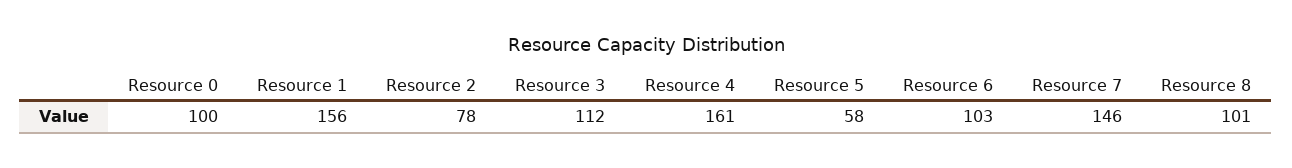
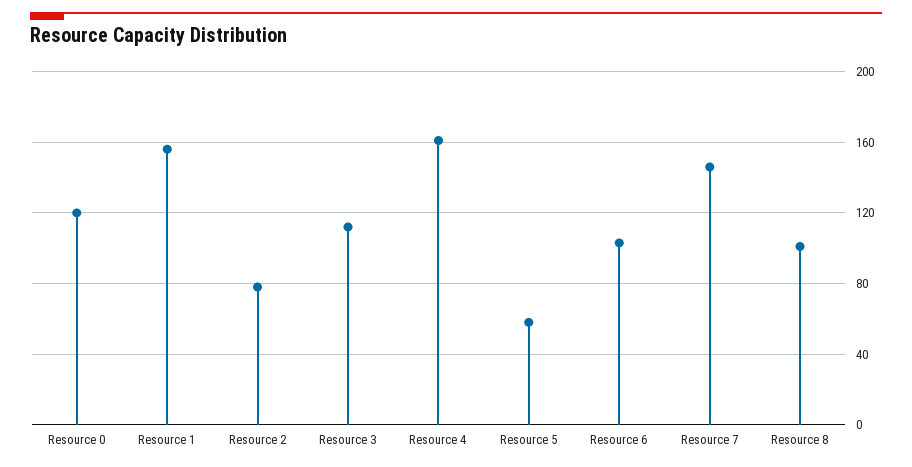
Resource 0: 100 -> 120

